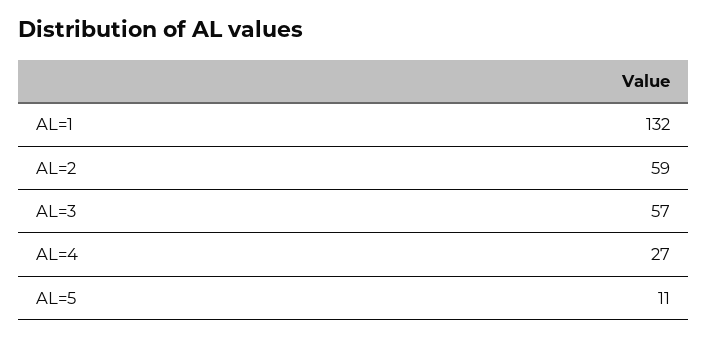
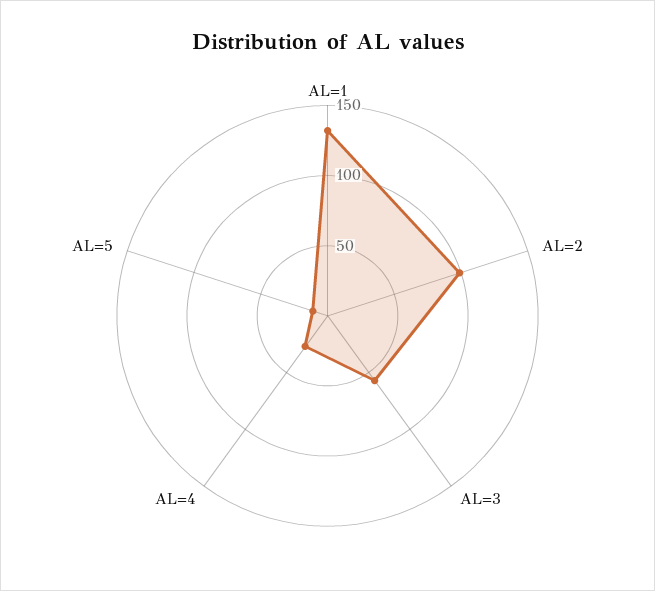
AL=2: 59 -> 100

